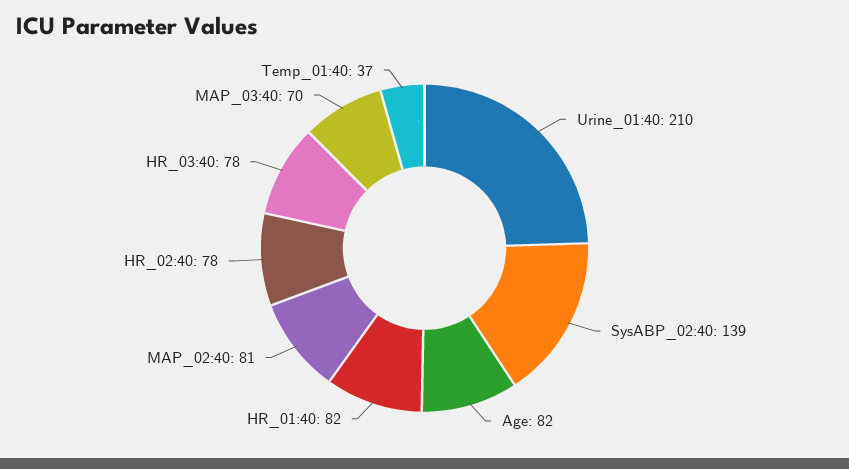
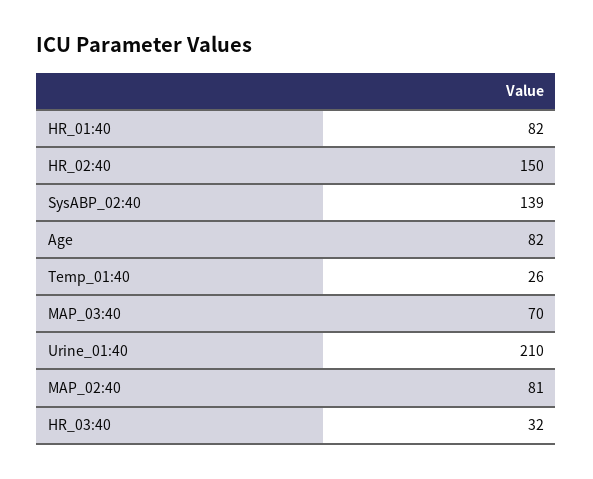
HR_02:40: 78 -> 150
HR_03:40: 78 -> 32
Temp_01:40: 37 -> 26

